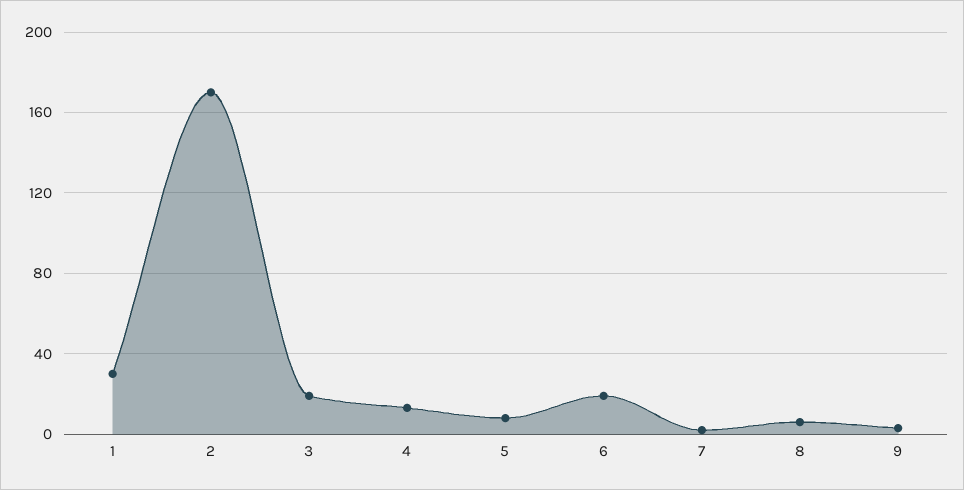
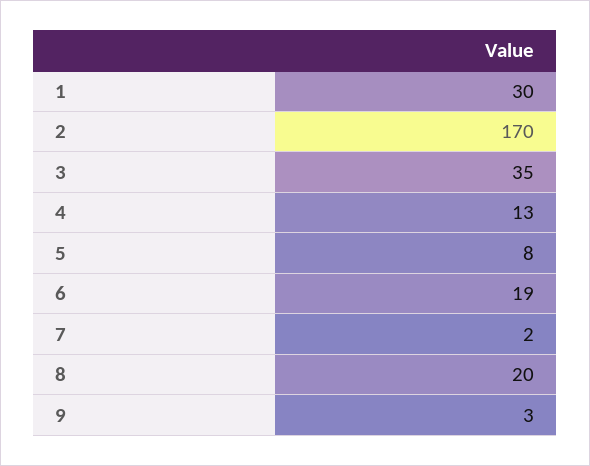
3: 20 -> 35
8: 5 -> 20

